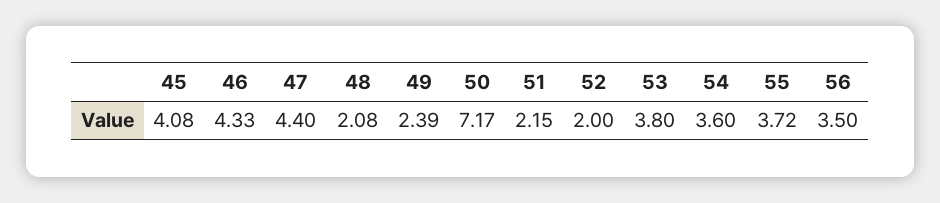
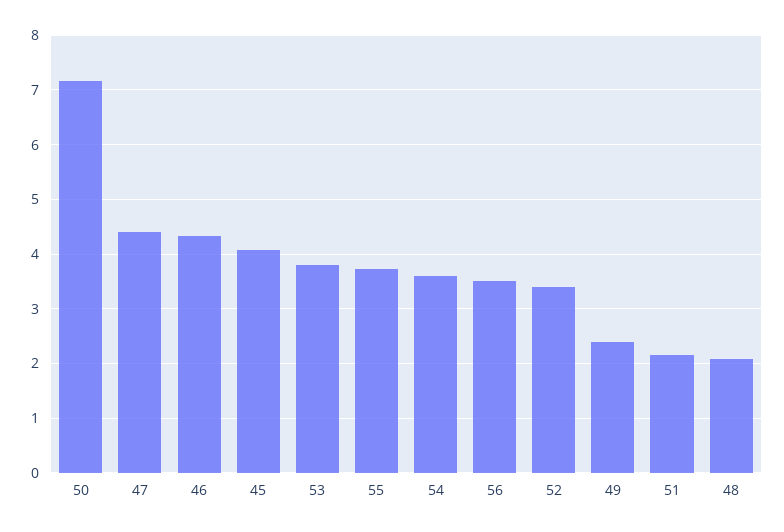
52: 2 -> 3.4

